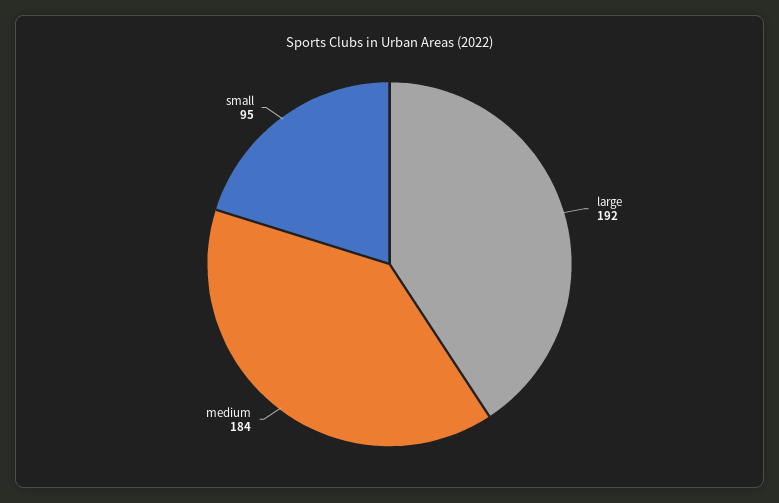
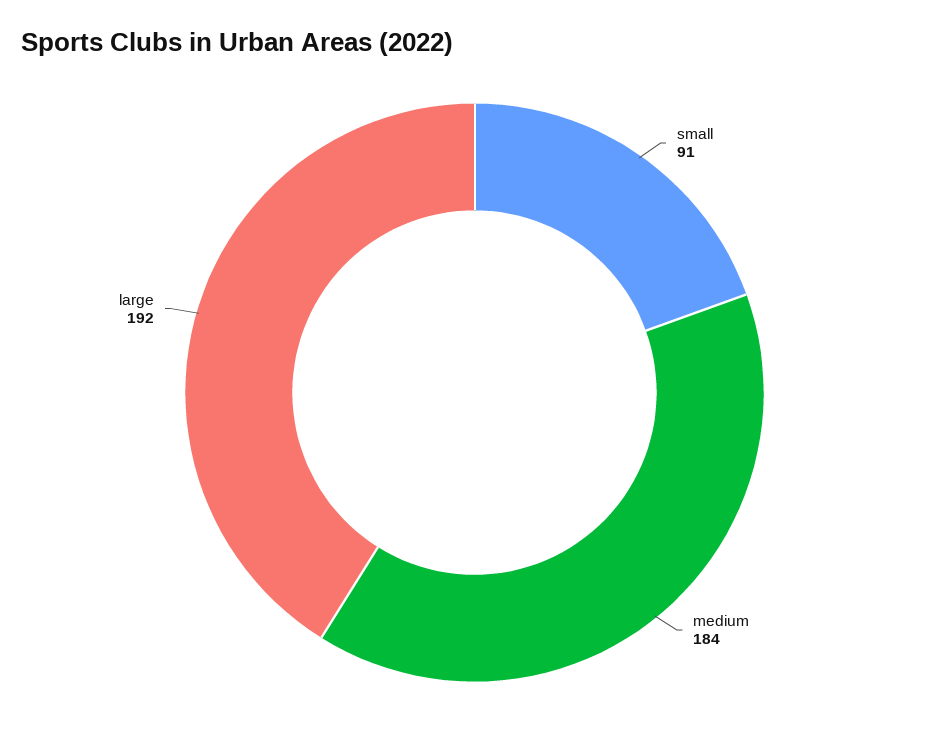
small: 95 -> 91

